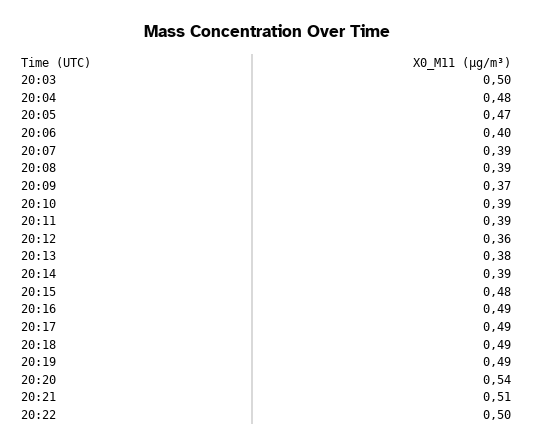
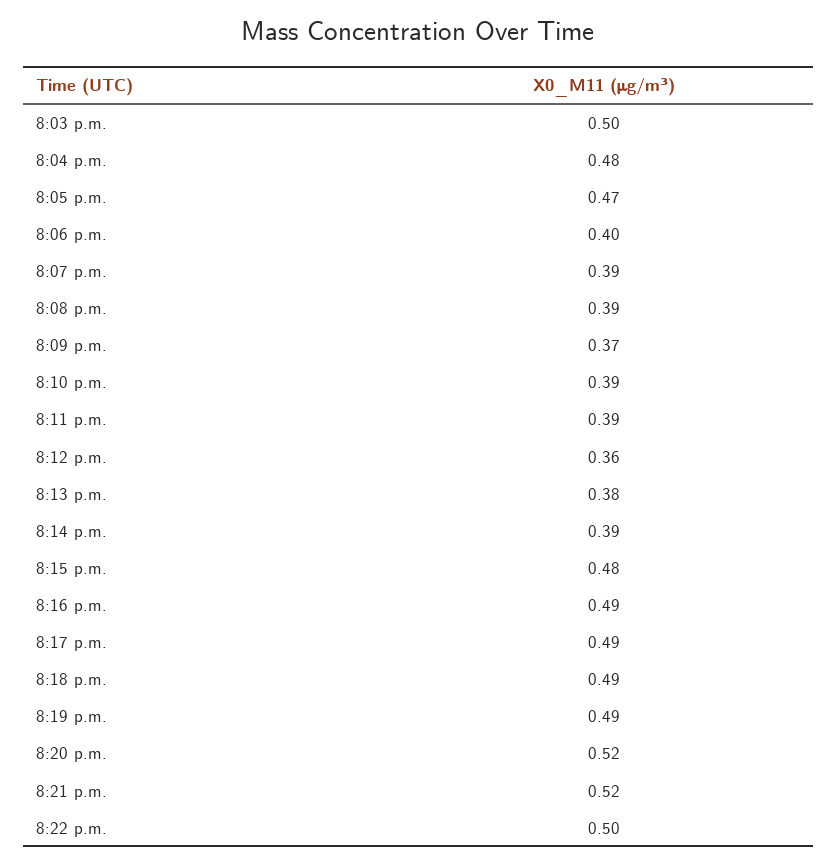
20:20: 0.54 -> 0.52
20:21: 0.51 -> 0.52

